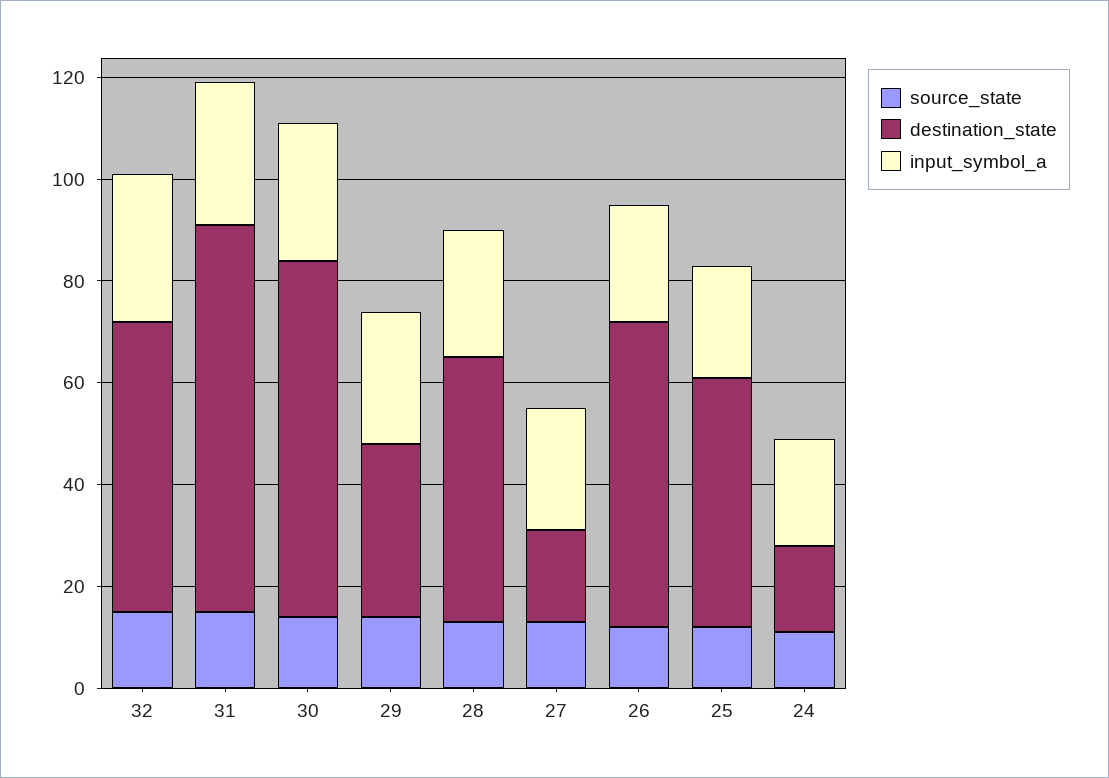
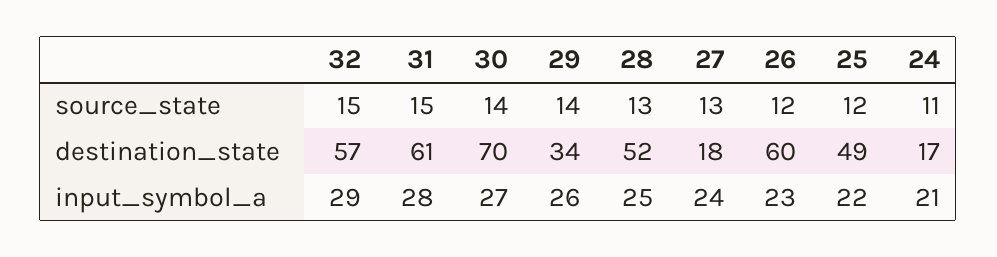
destination_state, 31: 75 -> 61

